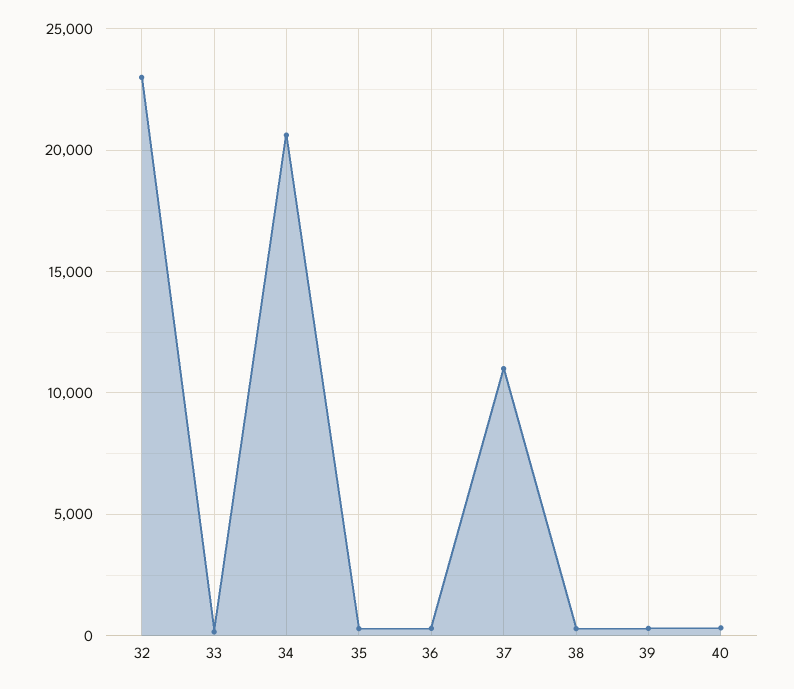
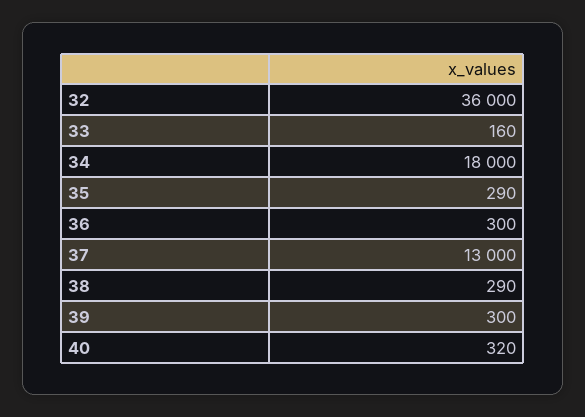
32: 23000 -> 36000
34: 20500 -> 18000
37: 11000 -> 13000

